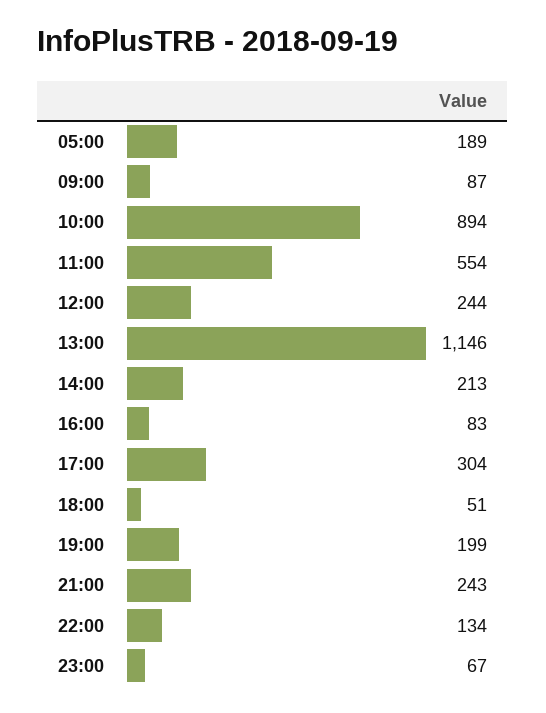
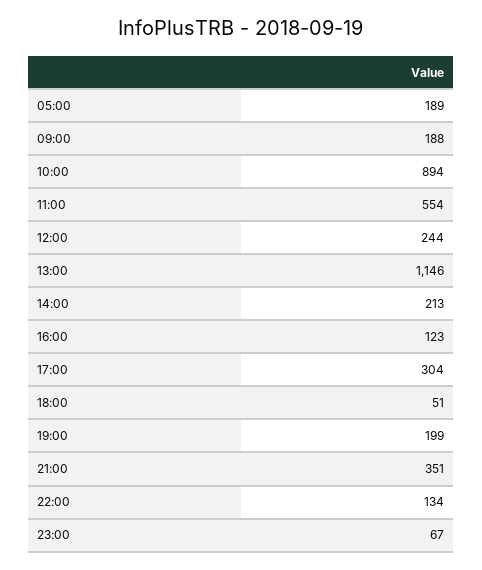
09:00: 87 -> 188
16:00: 83 -> 123
21:00: 243 -> 351

